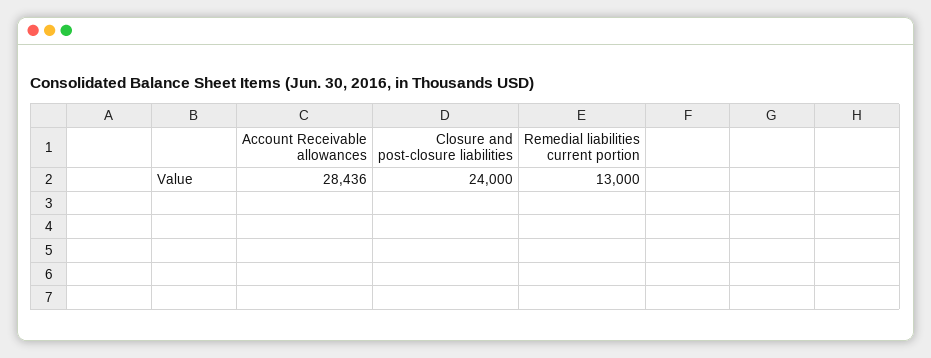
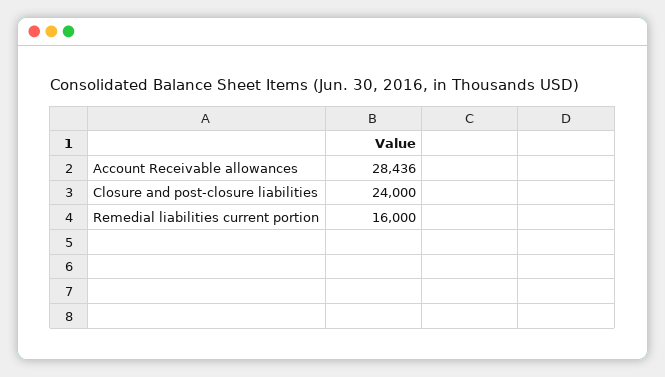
Remedial liabilities current portion: 13000 -> 16000

